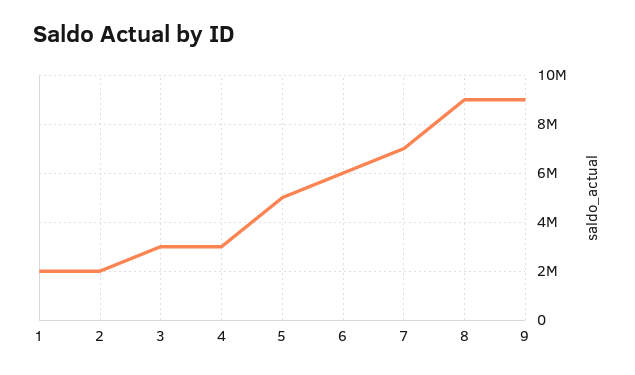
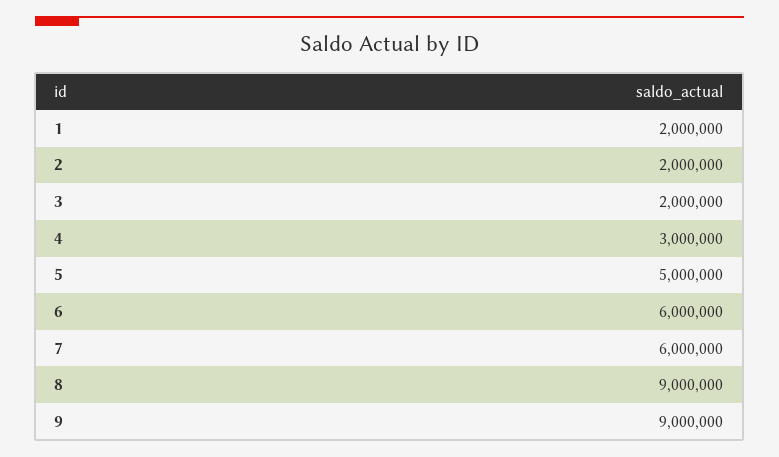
3: 3000000 -> 2000000
7: 7000000 -> 6000000

